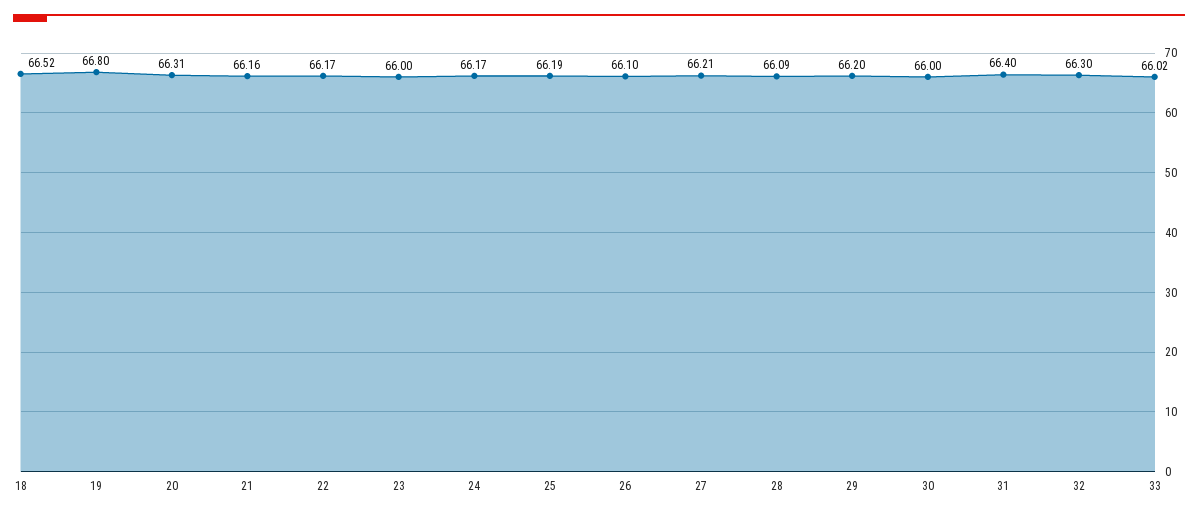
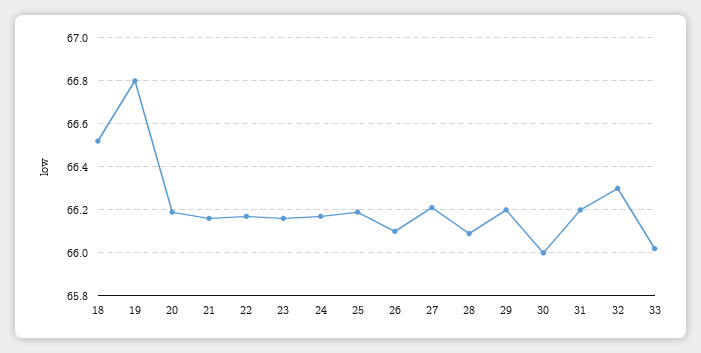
20: 66.31 -> 66.2
23: 66 -> 66.15
31: 66.4 -> 66.2

